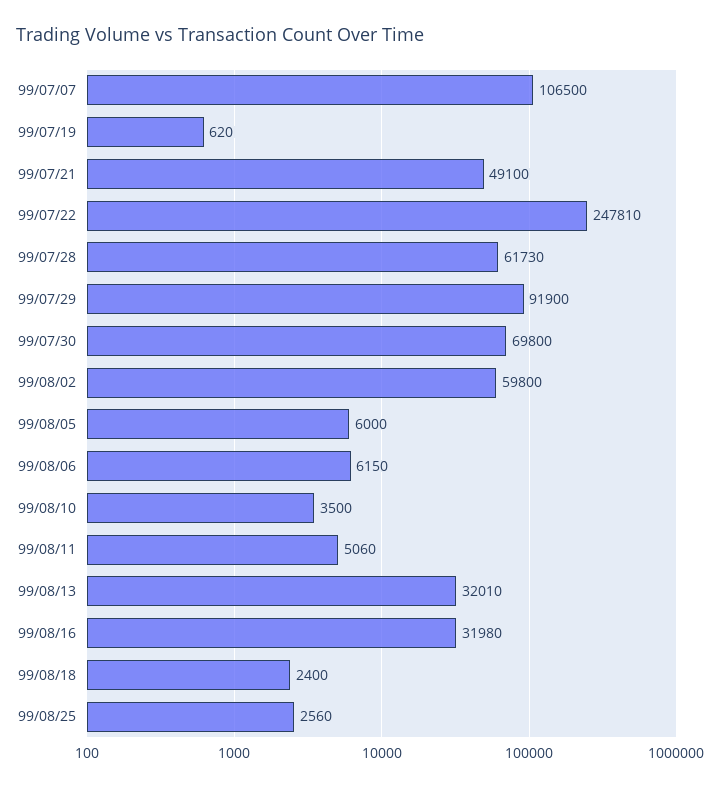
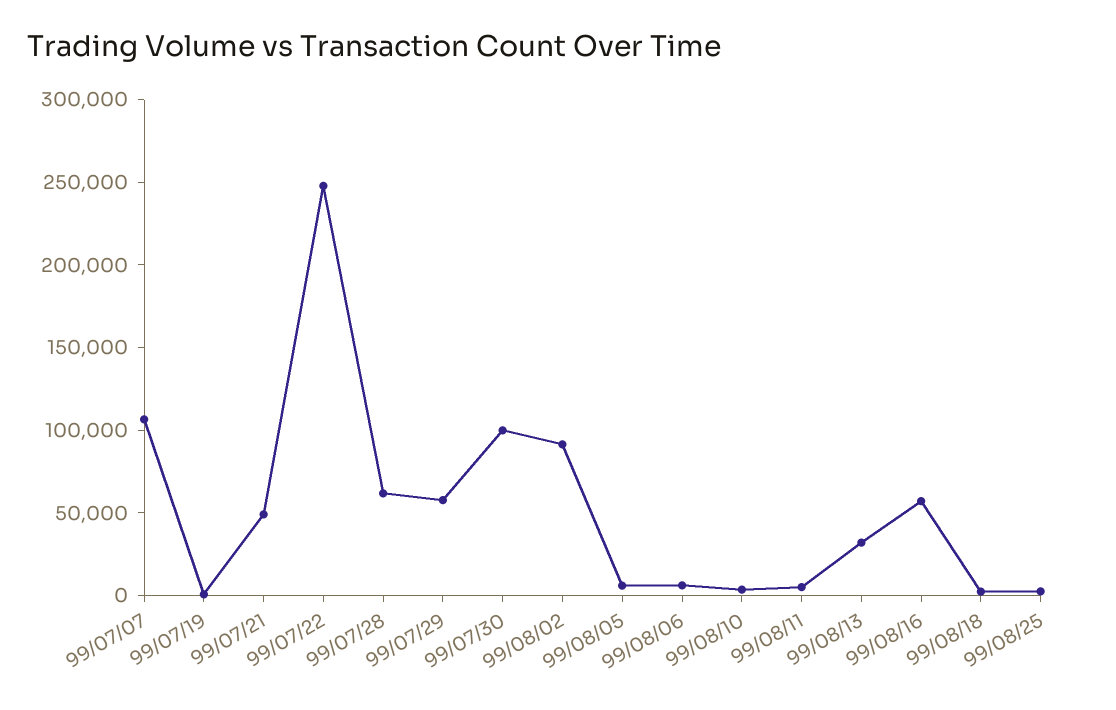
99/07/29: 91900 -> 60000
99/07/30: 69800 -> 100000
99/08/02: 59800 -> 90000
99/08/16: 31980 -> 60000

